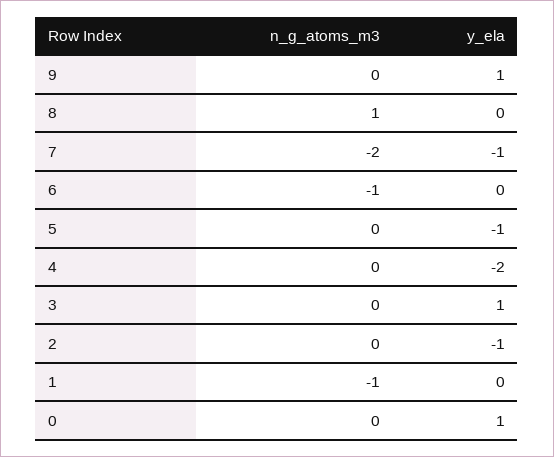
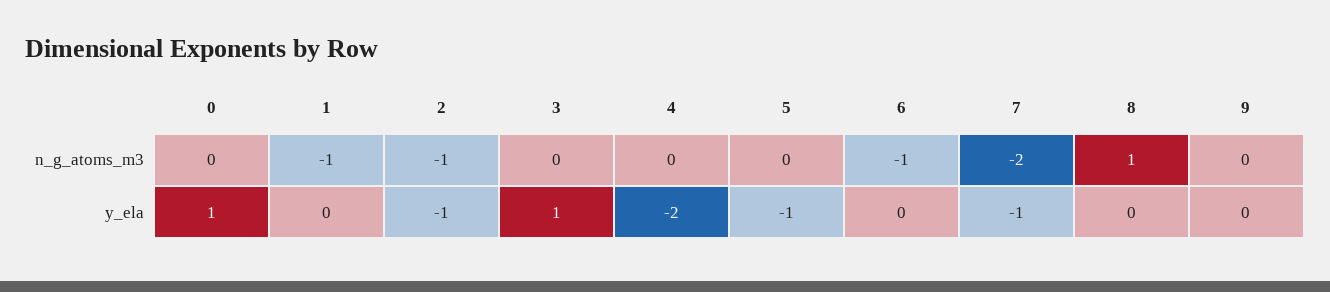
y_ela, 9: 1 -> 0
n_g_atoms_m3, 2: 0 -> -1

